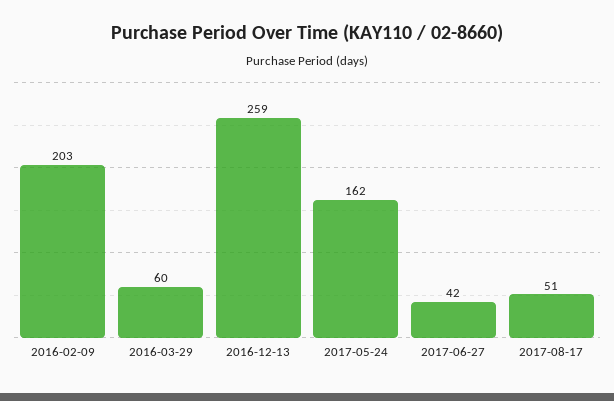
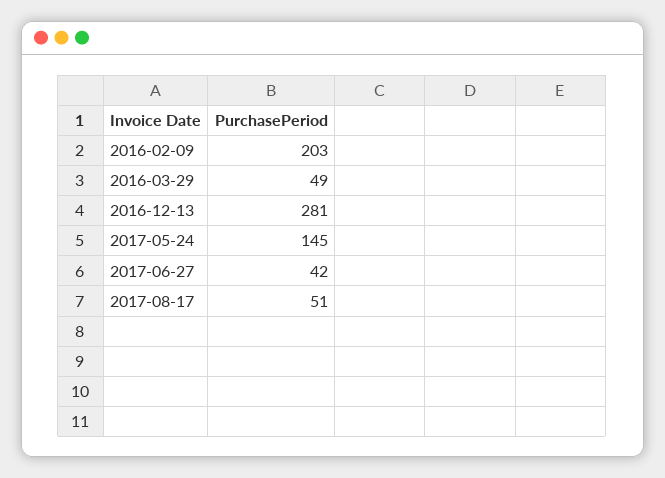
2016-03-29: 60 -> 49
2016-12-13: 259 -> 281
2017-05-24: 162 -> 145

